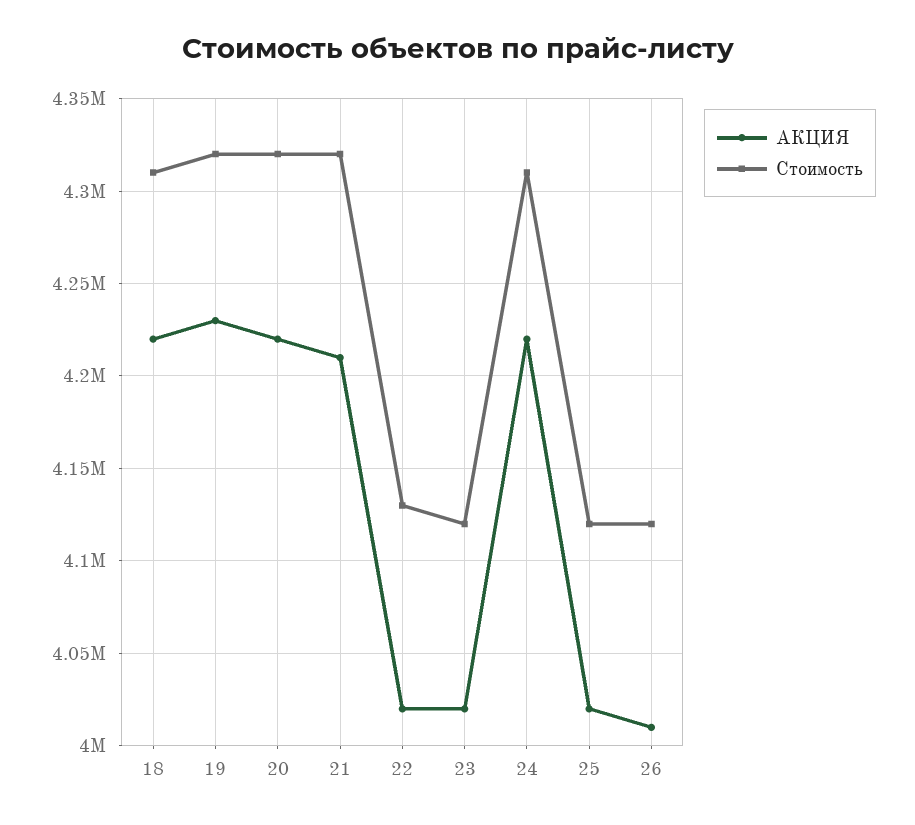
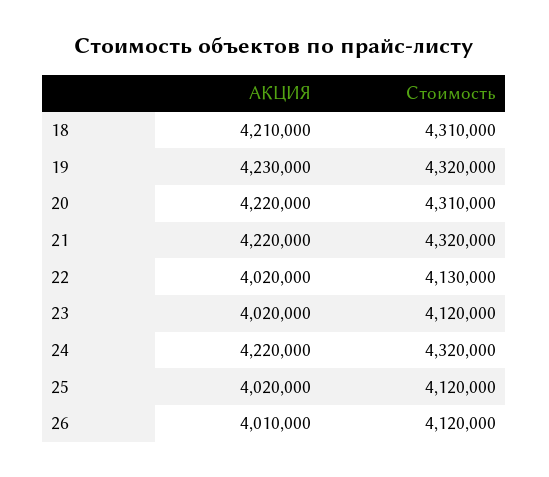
АКЦИЯ, 18: 4220000 -> 4210000
Стоимость, 20: 4320000 -> 4310000
АКЦИЯ, 21: 4210000 -> 4220000
Стоимость, 24: 4310000 -> 4320000

